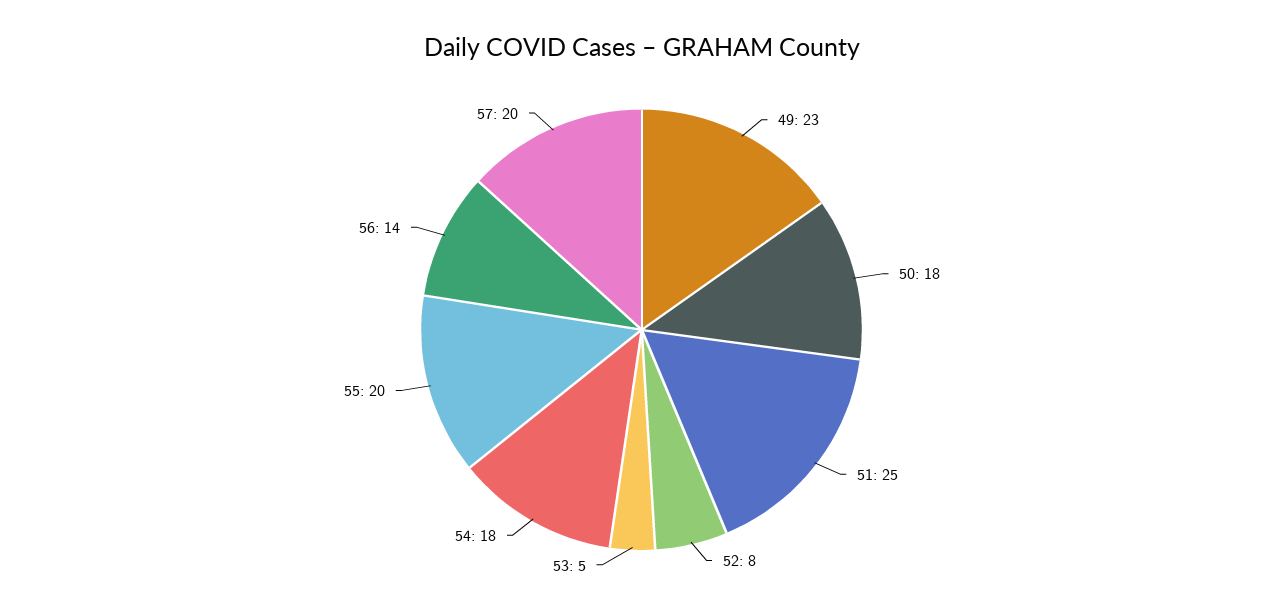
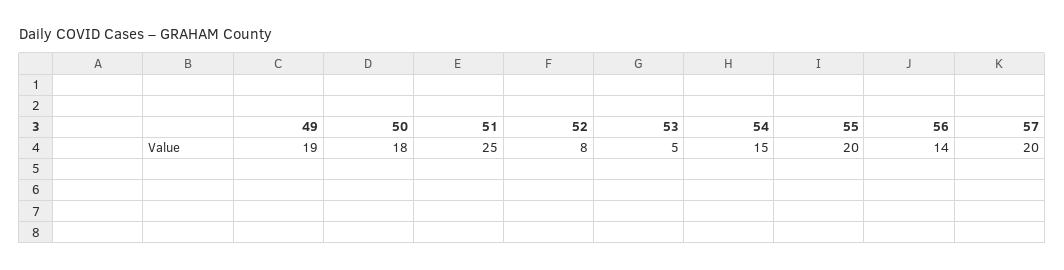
49: 23 -> 19
54: 18 -> 15

